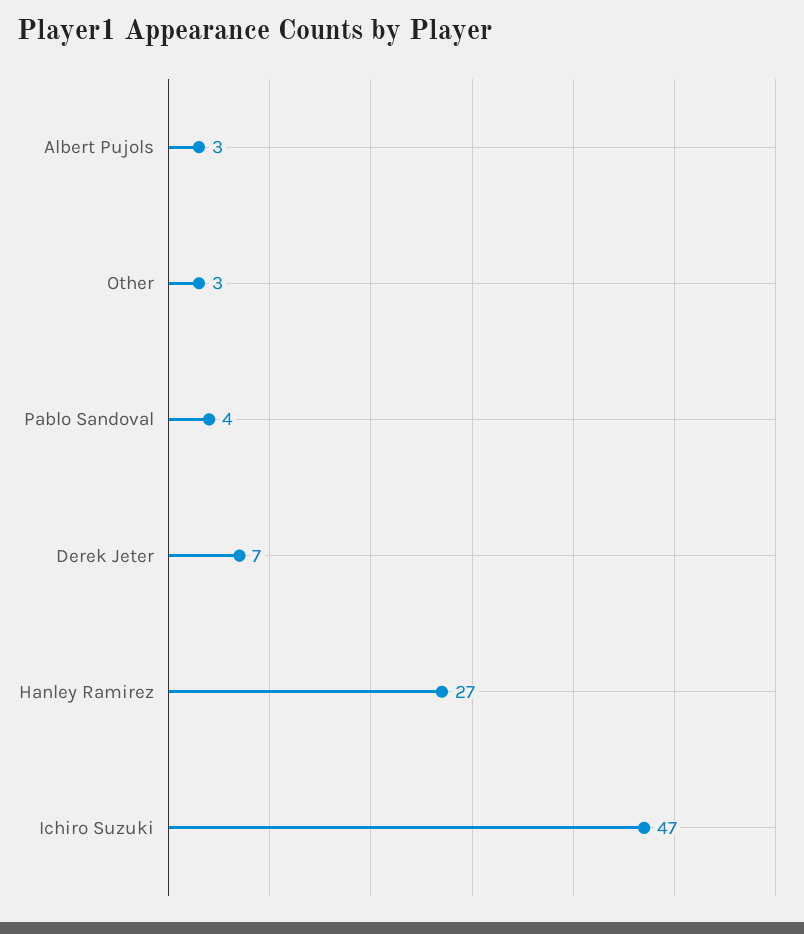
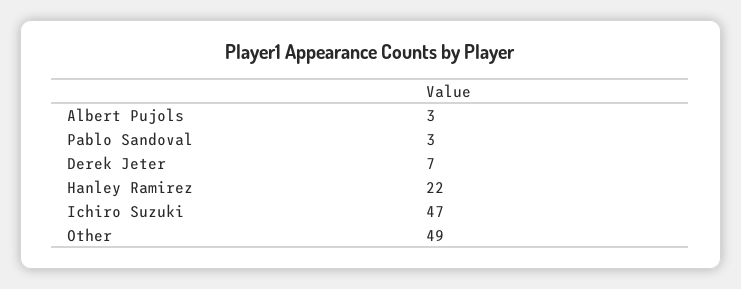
Other: 3 -> 49
Pablo Sandoval: 4 -> 3
Hanley Ramirez: 27 -> 22

